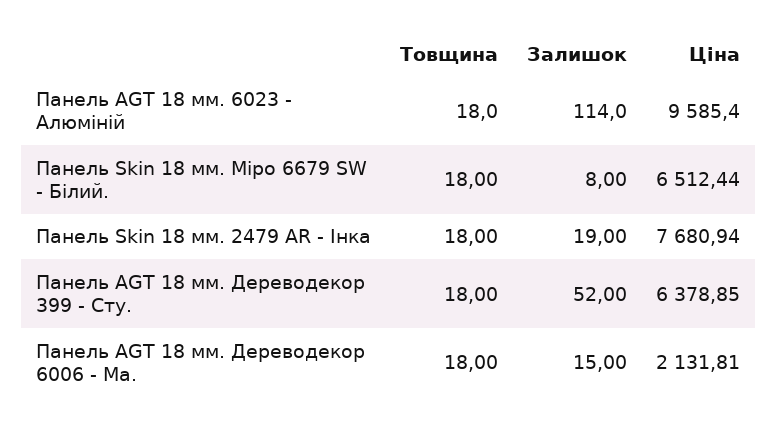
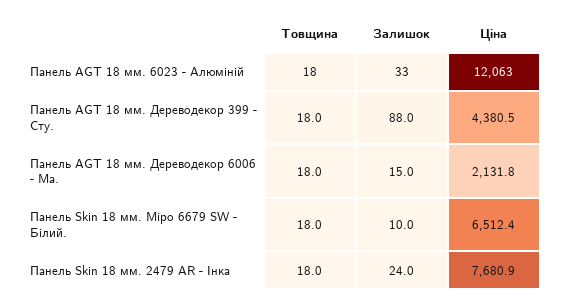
Залишок, Панель AGT 18 мм. 6023 - Алюміній: 114 -> 33
Ціна, Панель AGT 18 мм. 6023 - Алюміній: 9585.4 -> 12063
Залишок, Панель Skin 18 мм. Міро 6679 SW - Білий.: 8 -> 10
Залишок, Панель Skin 18 мм. 2479 AR - Інка: 19 -> 24
Залишок, Панель AGT 18 мм. Дереводекор 399 - Сту.: 52 -> 88
Ціна, Панель AGT 18 мм. Дереводекор 399 - Сту.: 6378.85 -> 4380.5

